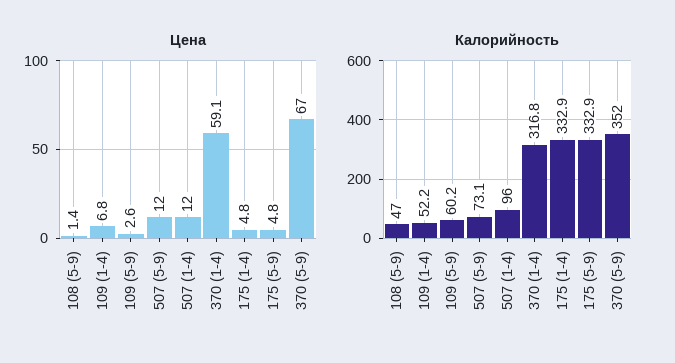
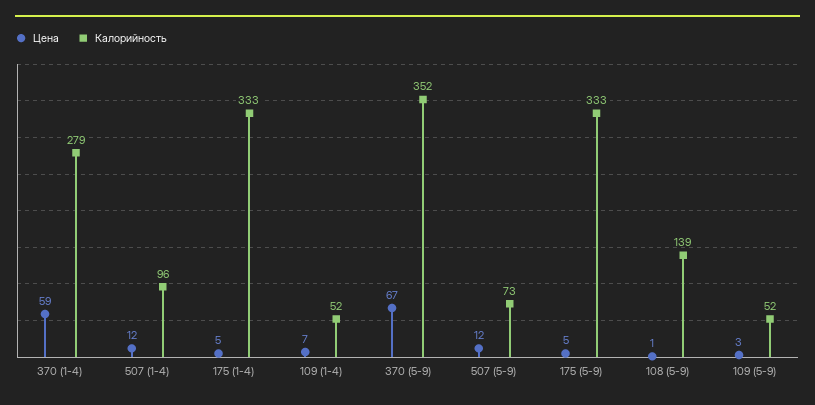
Калорийность, 108 (5-9): 47 -> 139
Калорийность, 109 (5-9): 60.2 -> 52
Калорийность, 370 (1-4): 316.8 -> 279

